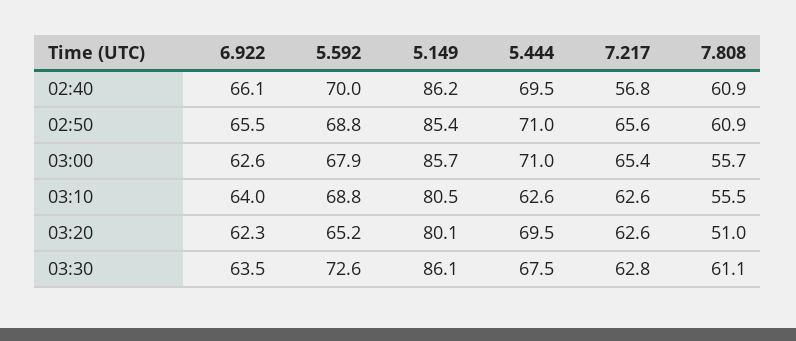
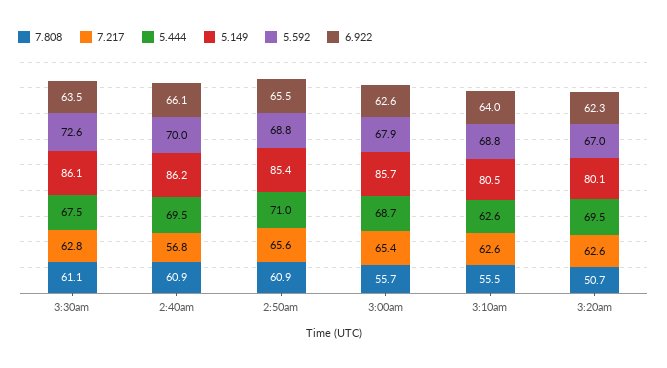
5.444, 03:00: 71 -> 68.7
5.592, 03:20: 65.2 -> 67
7.808, 03:20: 51 -> 50.7

